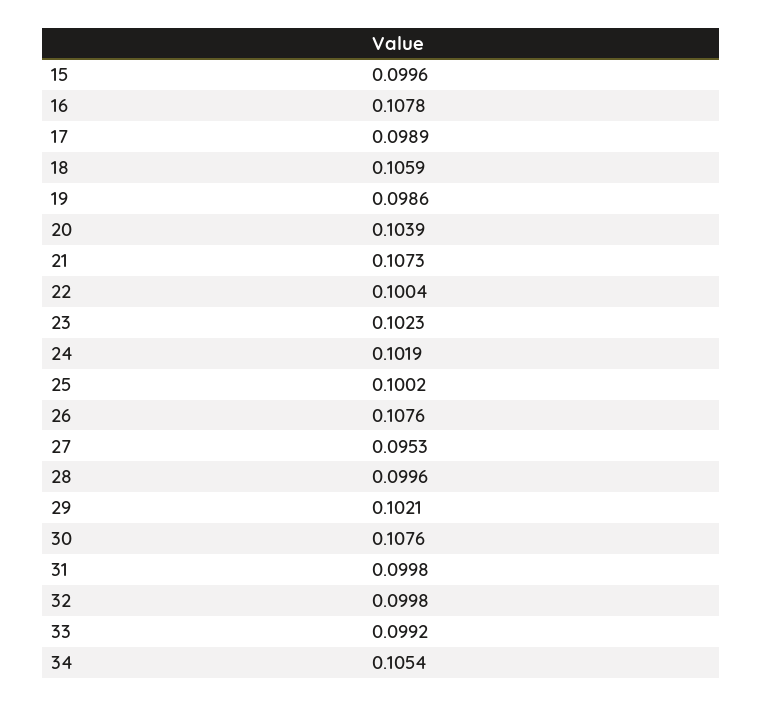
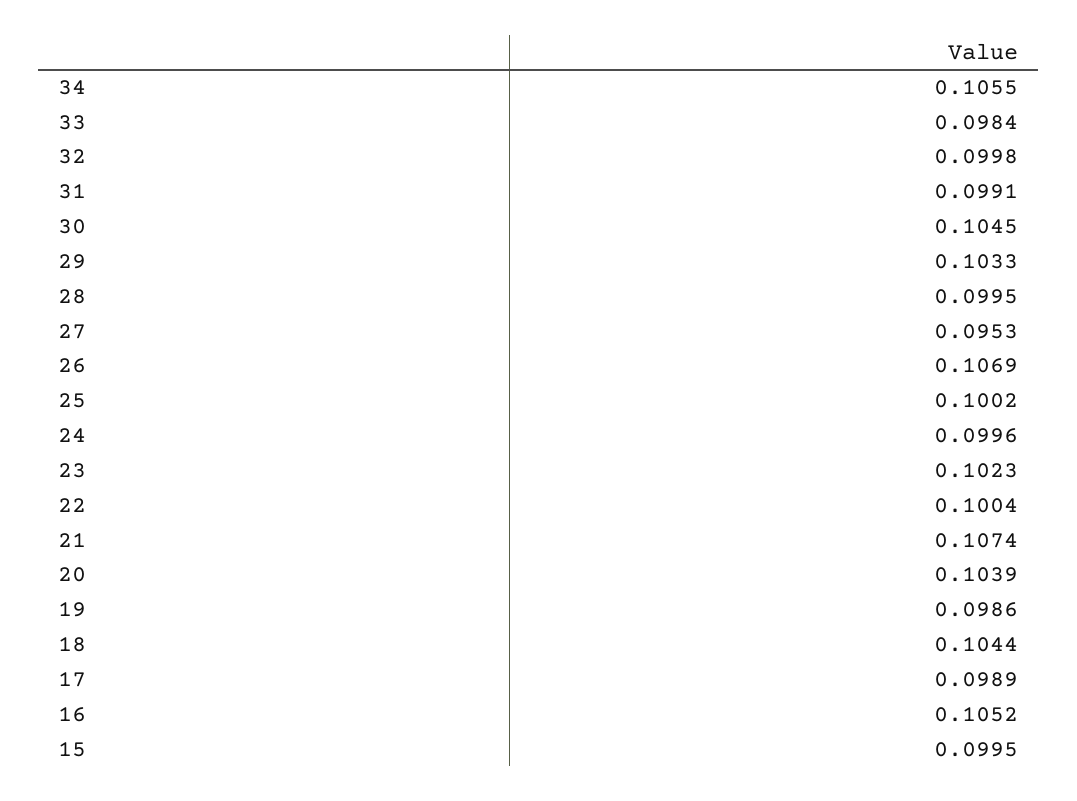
15: 0.0996 -> 0.0995
16: 0.1078 -> 0.1052
18: 0.1059 -> 0.1044
21: 0.1073 -> 0.1074
24: 0.1019 -> 0.0996
26: 0.1076 -> 0.1069
28: 0.0996 -> 0.0995
29: 0.1021 -> 0.1033
30: 0.1076 -> 0.1045
31: 0.0998 -> 0.0991
33: 0.0992 -> 0.0984
34: 0.1054 -> 0.1055

